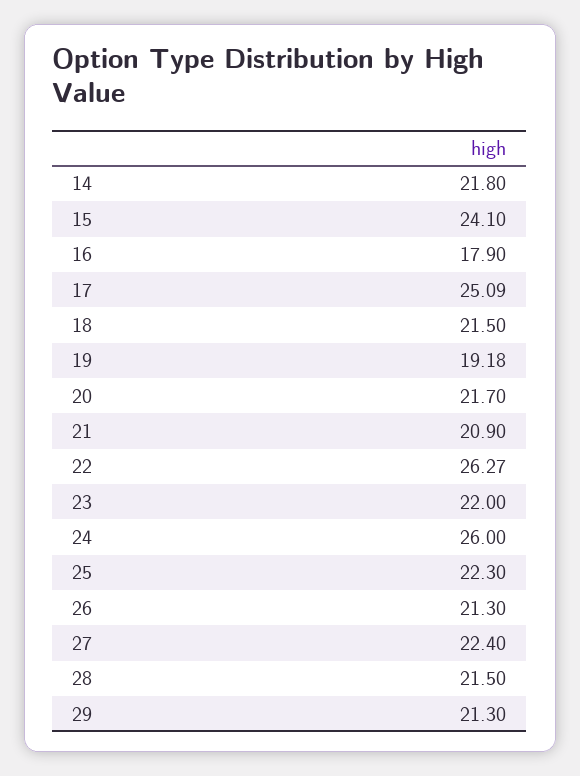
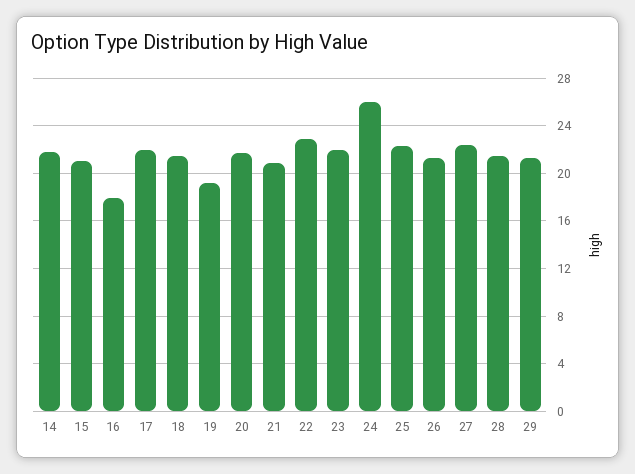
15: 24.1 -> 21
17: 25.09 -> 22
22: 26.27 -> 23

